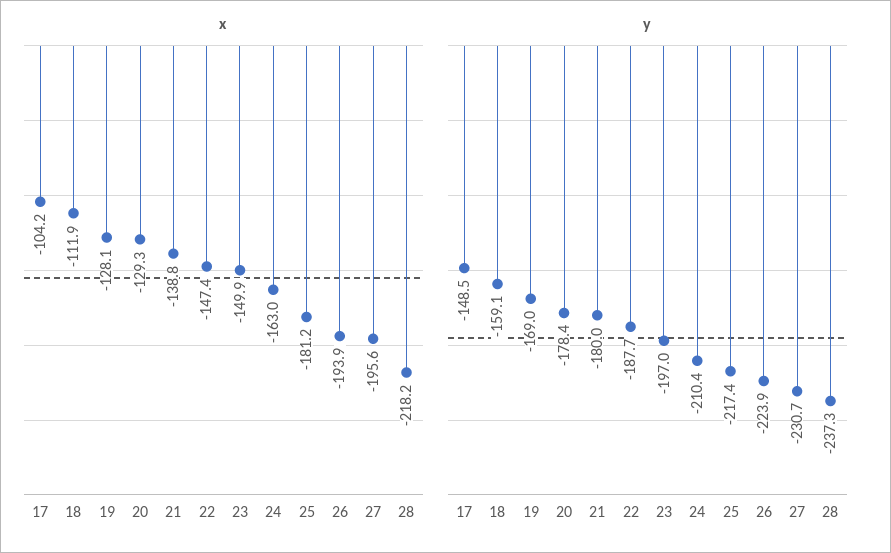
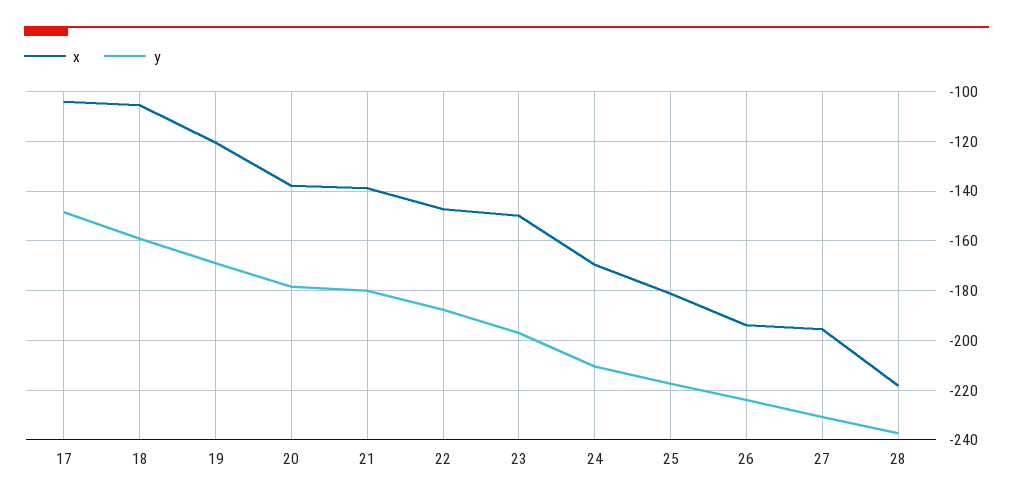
x, 18: -111.9 -> -105
x, 19: -128.1 -> -120
x, 20: -129.3 -> -137.5
x, 24: -163 -> -170

